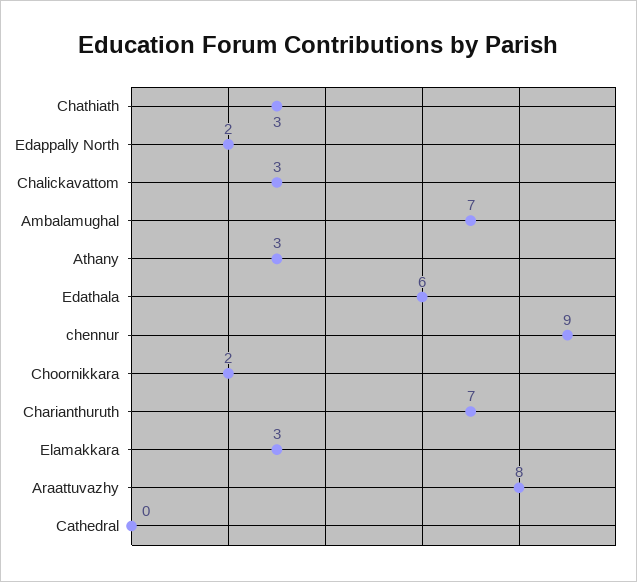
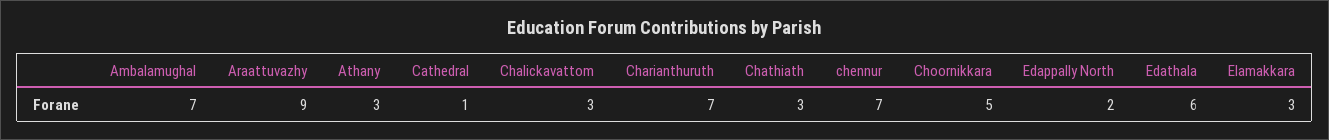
chennur: 9 -> 7
Choornikkara: 2 -> 5
Araattuvazhy: 8 -> 9
Cathedral: 0 -> 1

